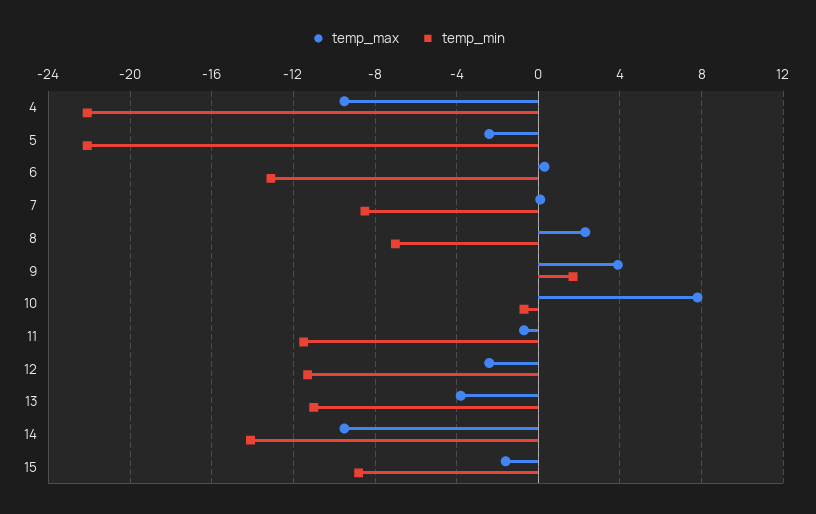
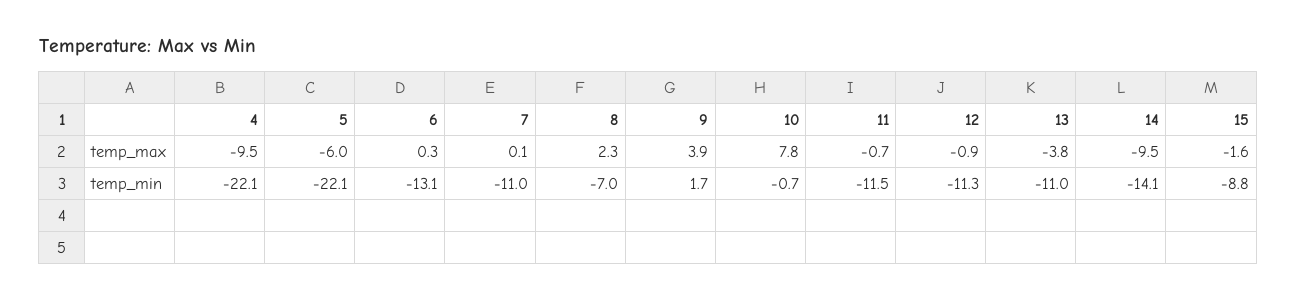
temp_max, 5: -2.5 -> -6
temp_min, 7: -8.5 -> -11
temp_max, 12: -2.5 -> -0.9

